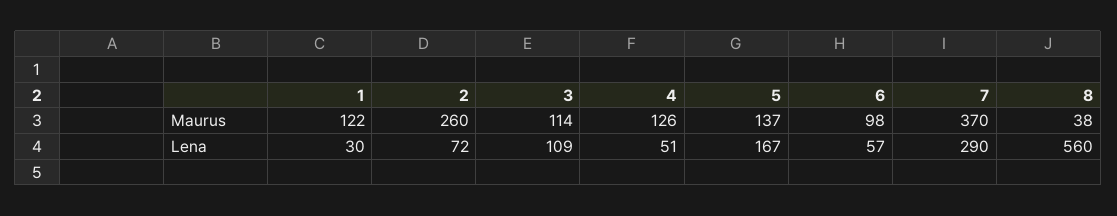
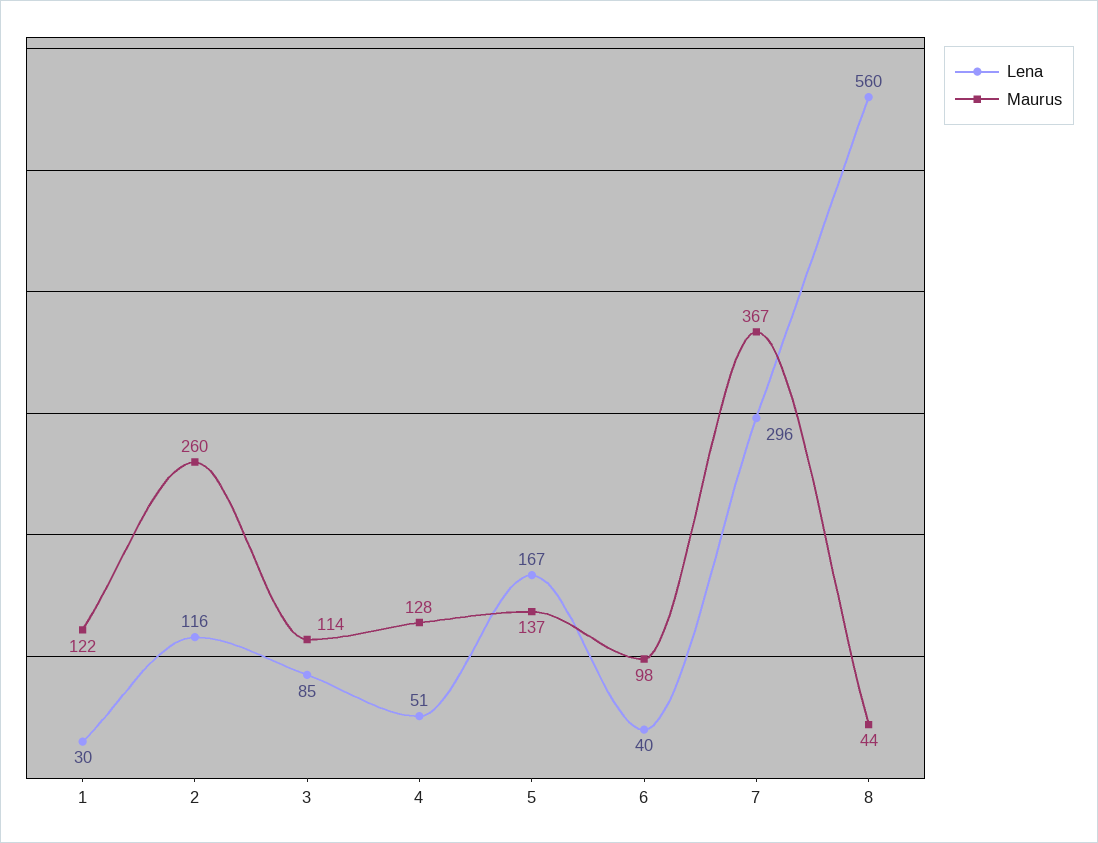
Maurus, 4: 126 -> 128
Maurus, 7: 370 -> 367
Maurus, 8: 38 -> 44
Lena, 2: 72 -> 116
Lena, 3: 109 -> 85
Lena, 6: 57 -> 40
Lena, 7: 290 -> 296

